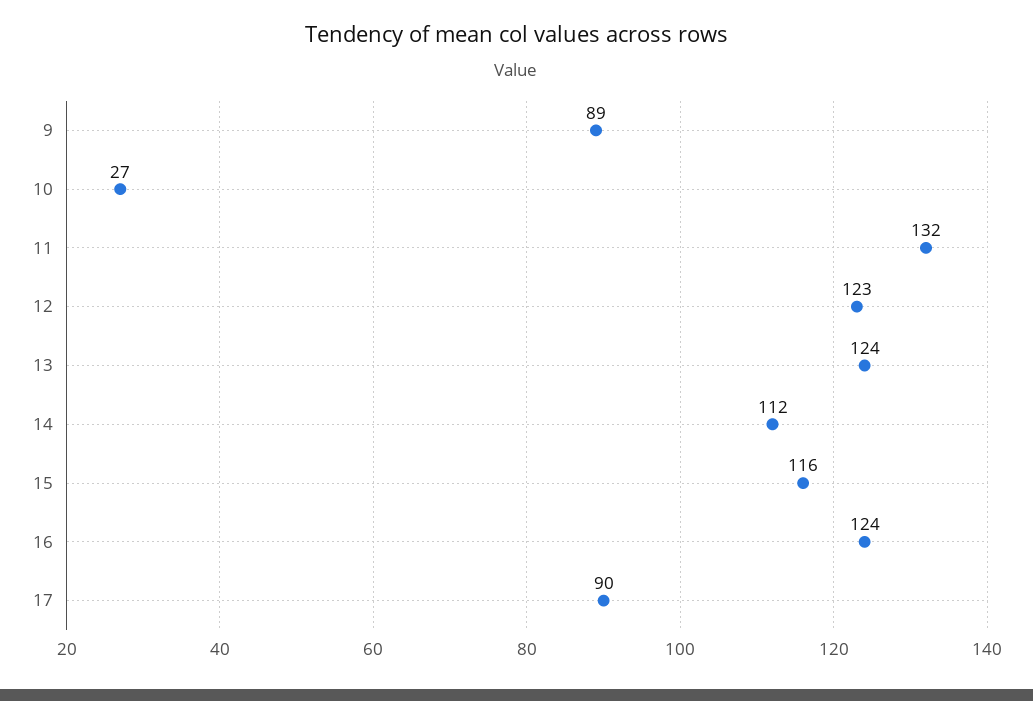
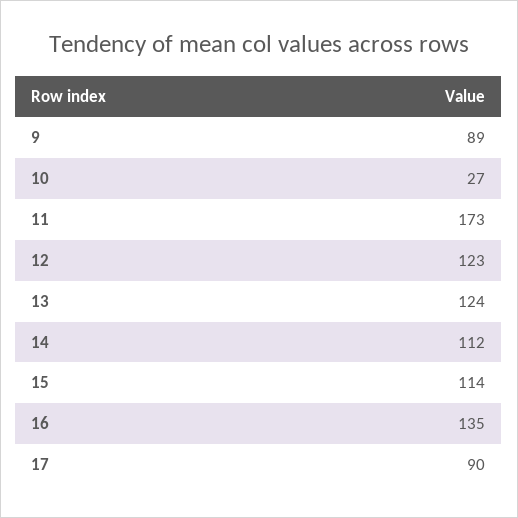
11: 132 -> 173
15: 116 -> 114
16: 124 -> 135

